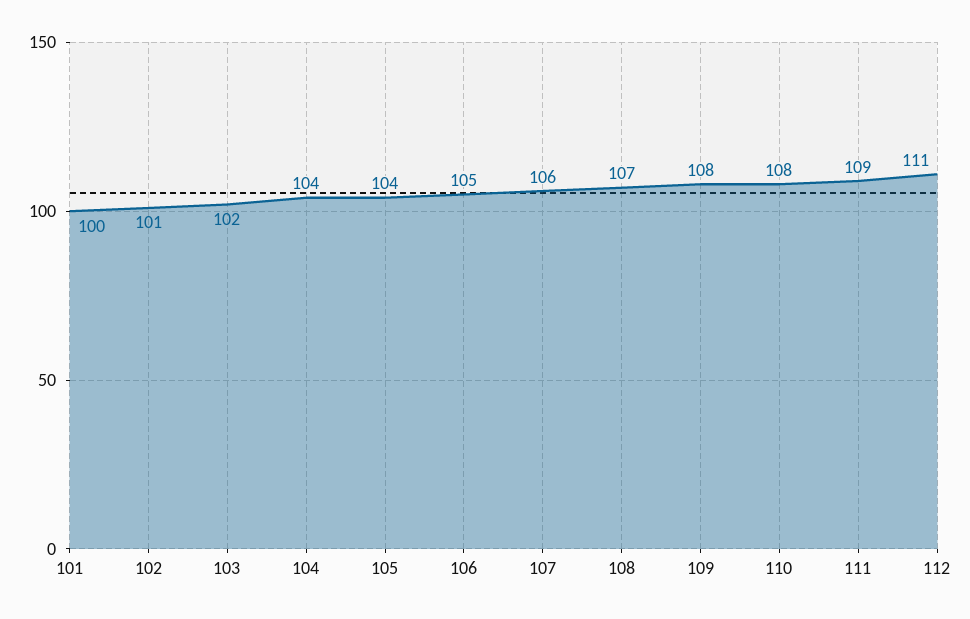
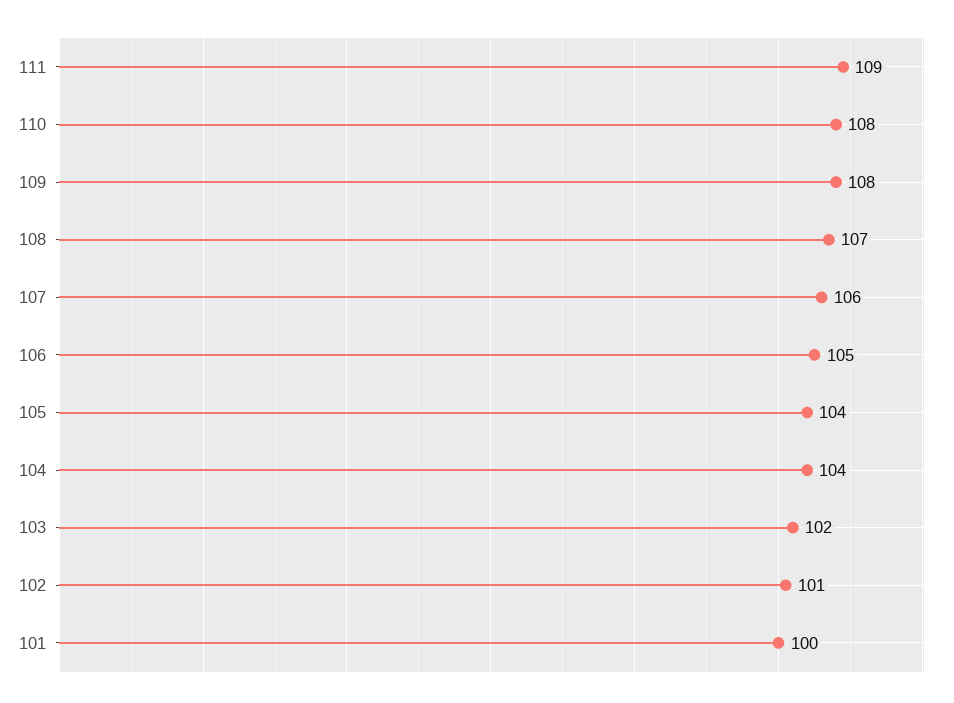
112: 111 -> none

